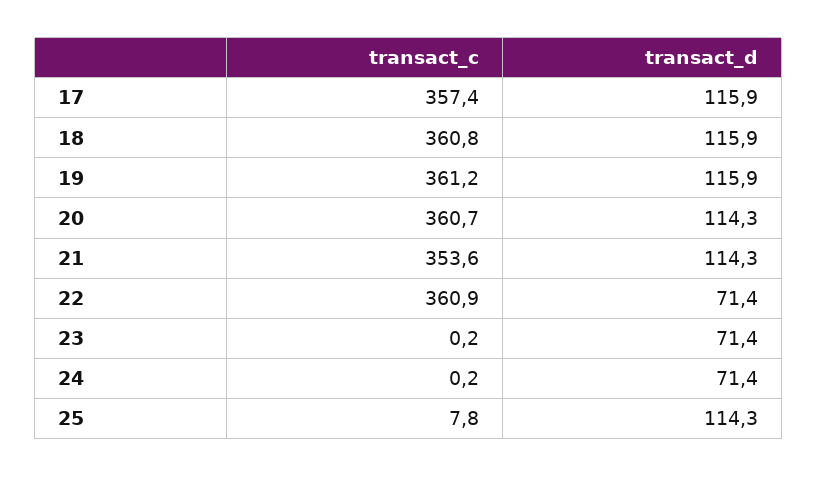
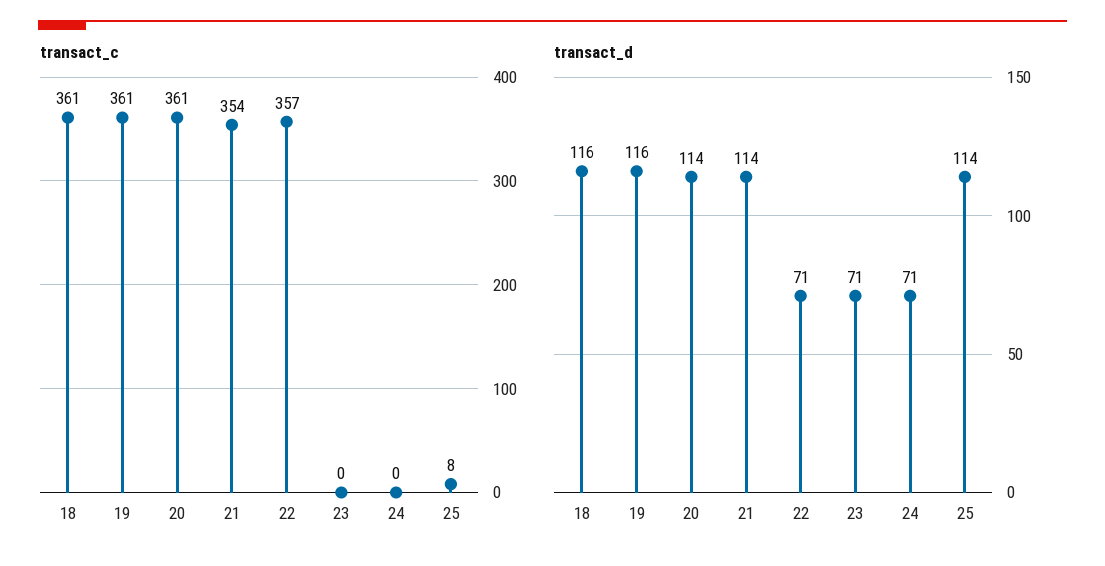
transact_c, 17: 357.4 -> none
transact_d, 17: 115.9 -> none
transact_c, 22: 360.9 -> 357

